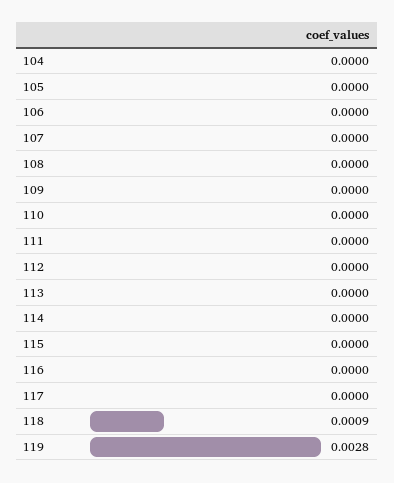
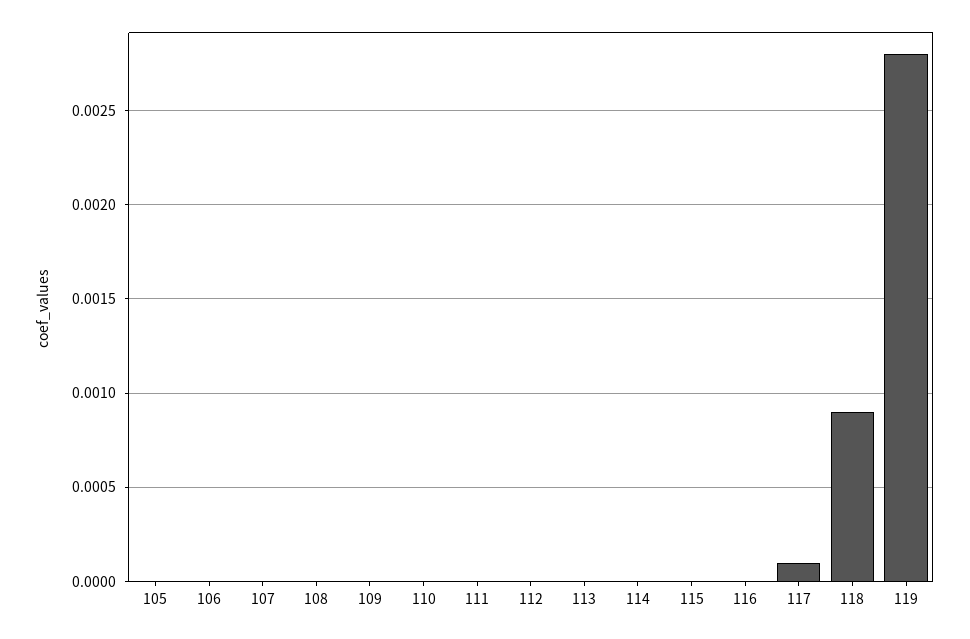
104: 0 -> none
117: 0 -> 0.0001

